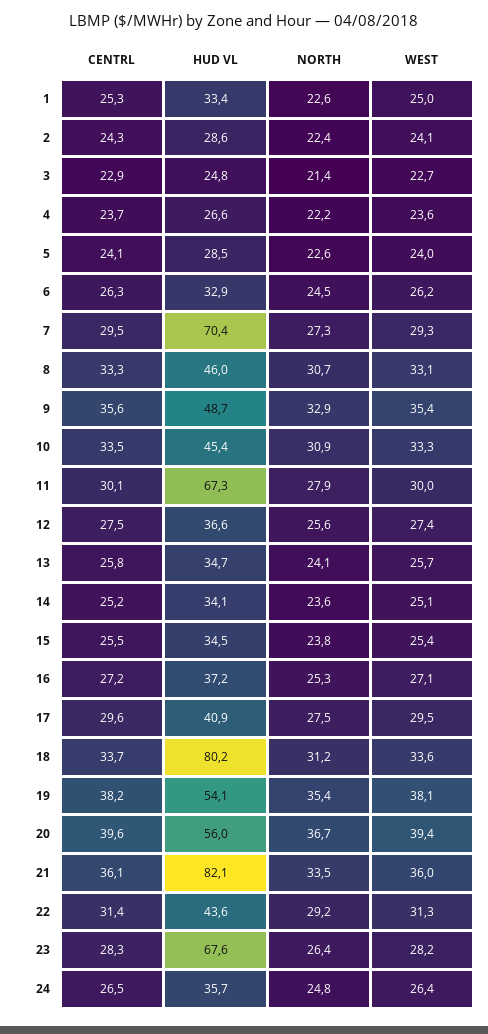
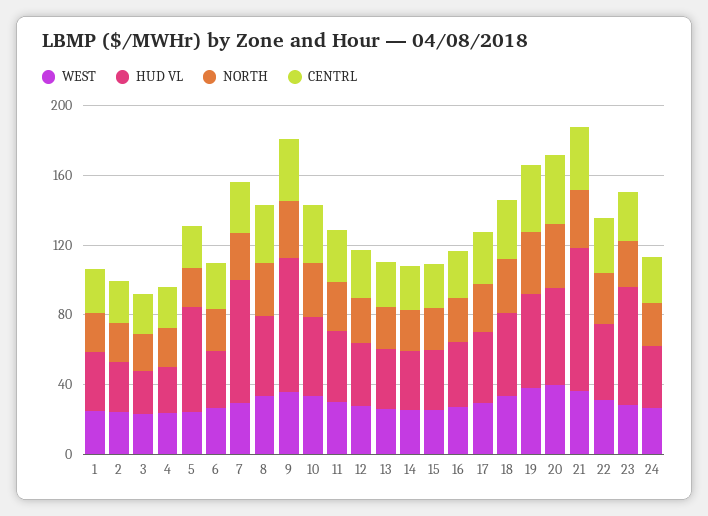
HUD VL, 5: 28.5 -> 60
HUD VL, 9: 48.7 -> 80
HUD VL, 11: 67.3 -> 40
HUD VL, 18: 80.2 -> 50

